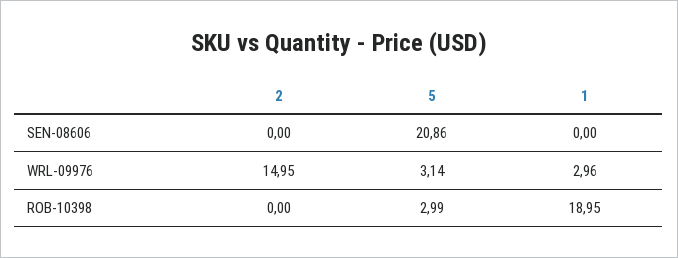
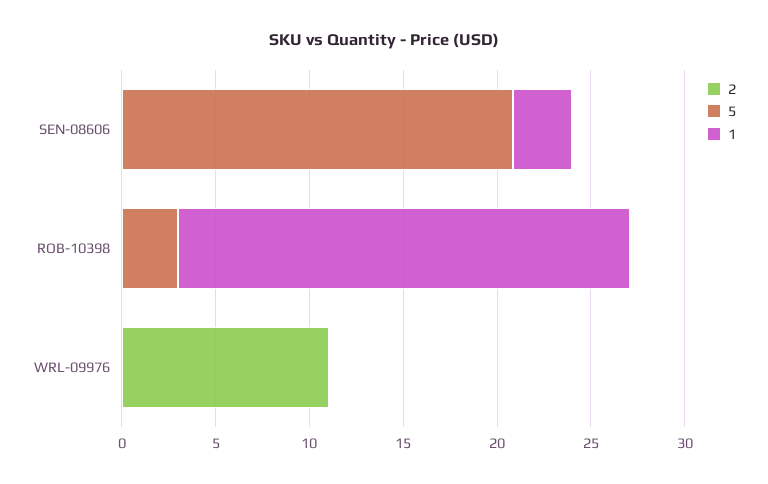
1, SEN-08606: 0 -> 3
2, WRL-09976: 14.95 -> 11
5, WRL-09976: 3.14 -> 0
1, WRL-09976: 2.96 -> 0
1, ROB-10398: 18.95 -> 24

